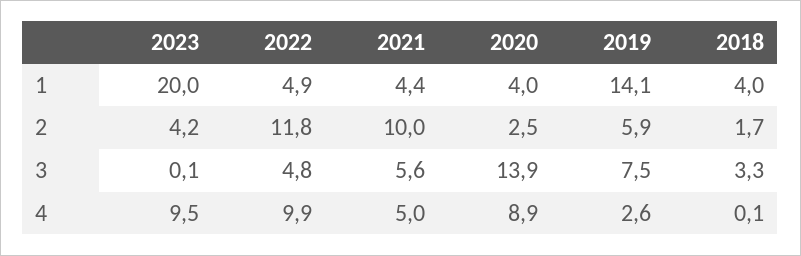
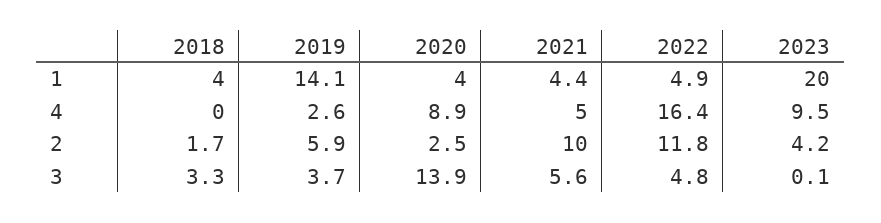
2019, 3: 7.5 -> 3.7
2022, 4: 9.9 -> 16.4
2018, 4: 0.1 -> 0

